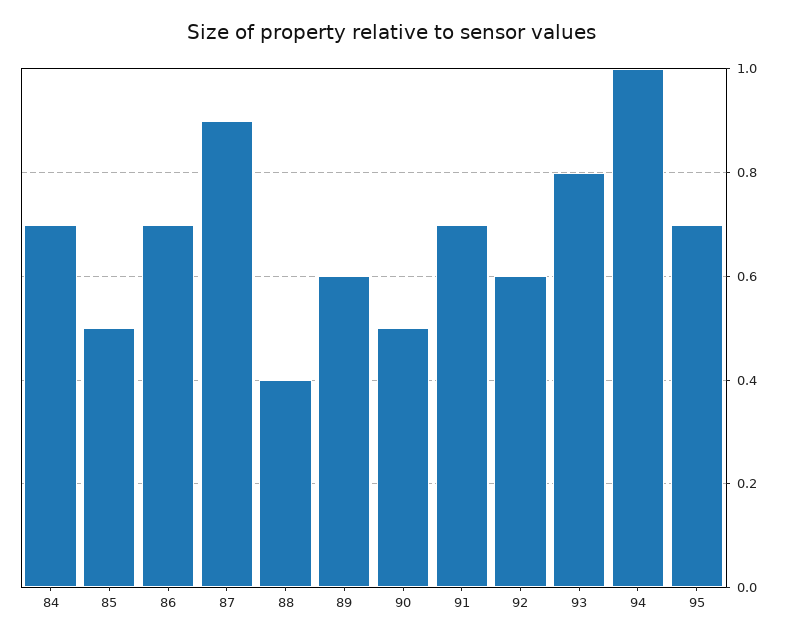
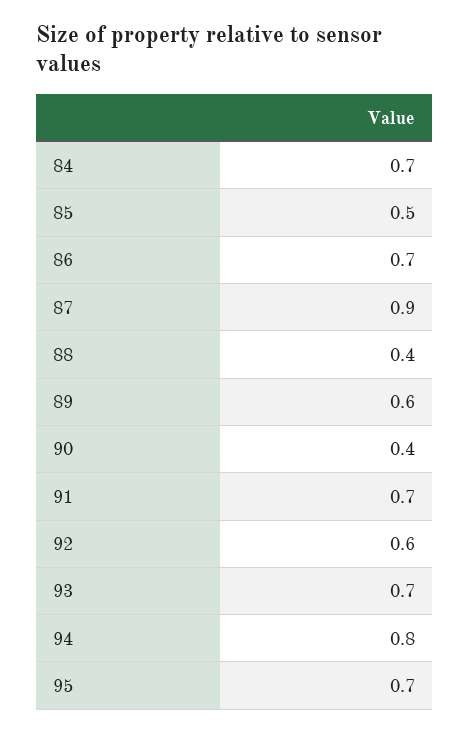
90: 0.5 -> 0.4
93: 0.8 -> 0.7
94: 1 -> 0.8

